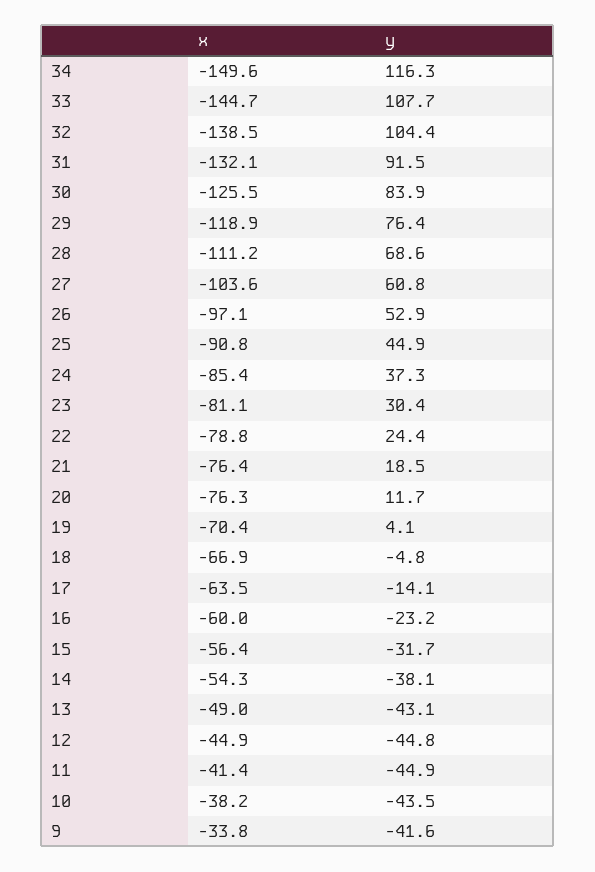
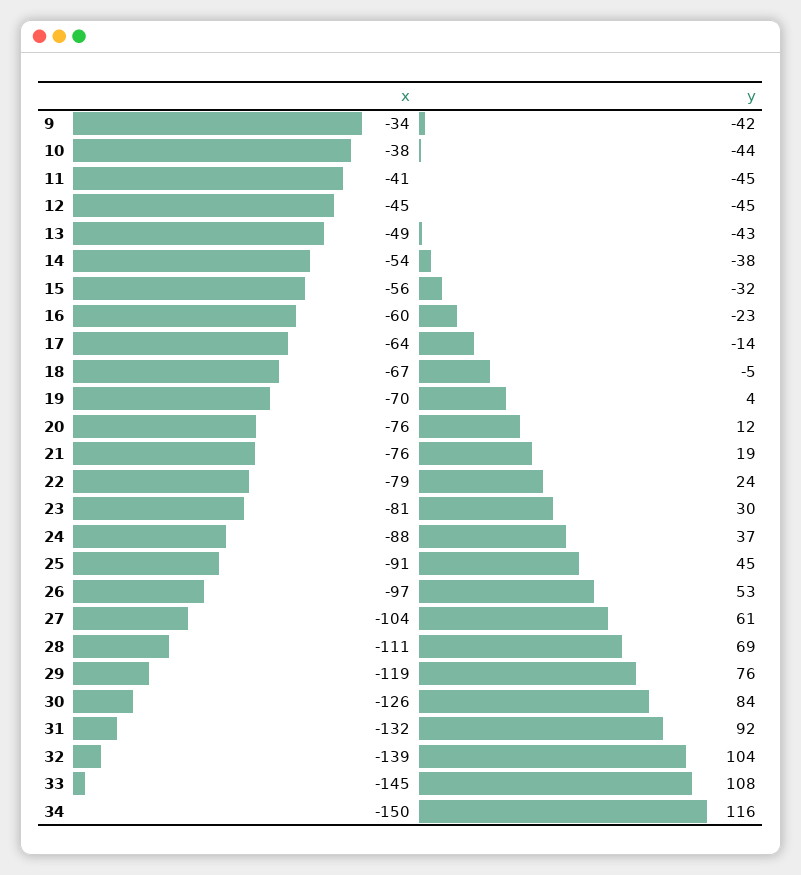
x, 24: -85.4 -> -88

